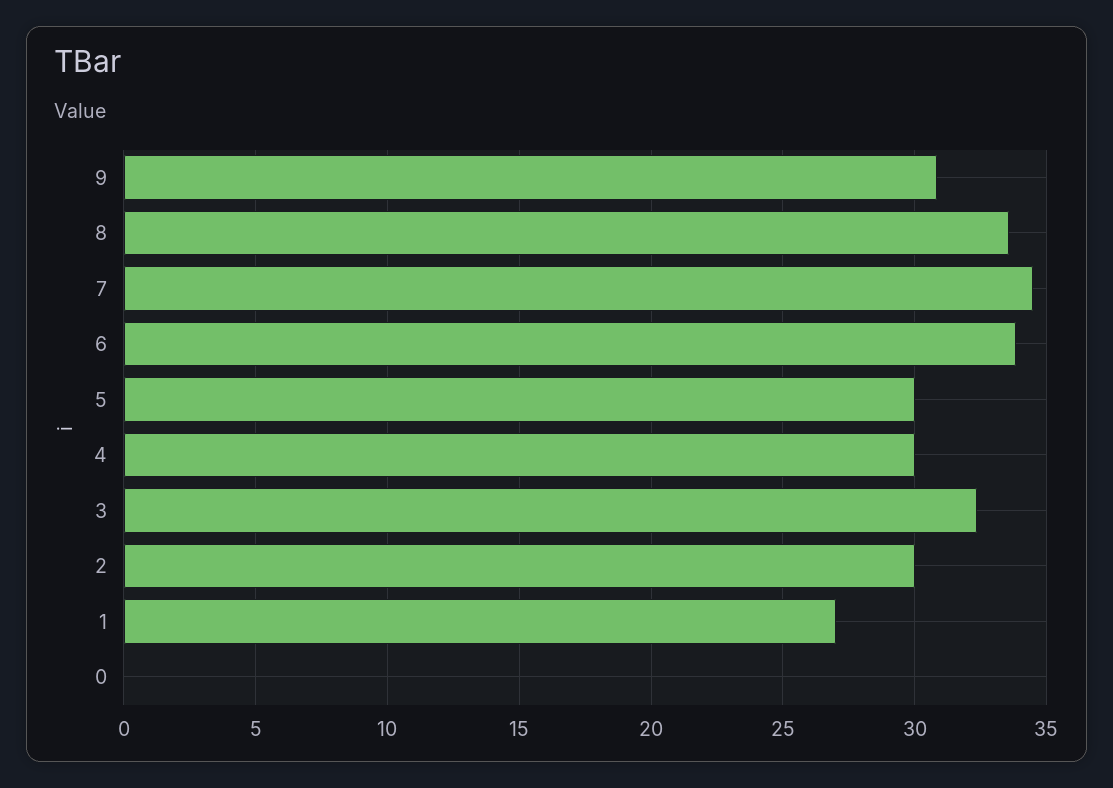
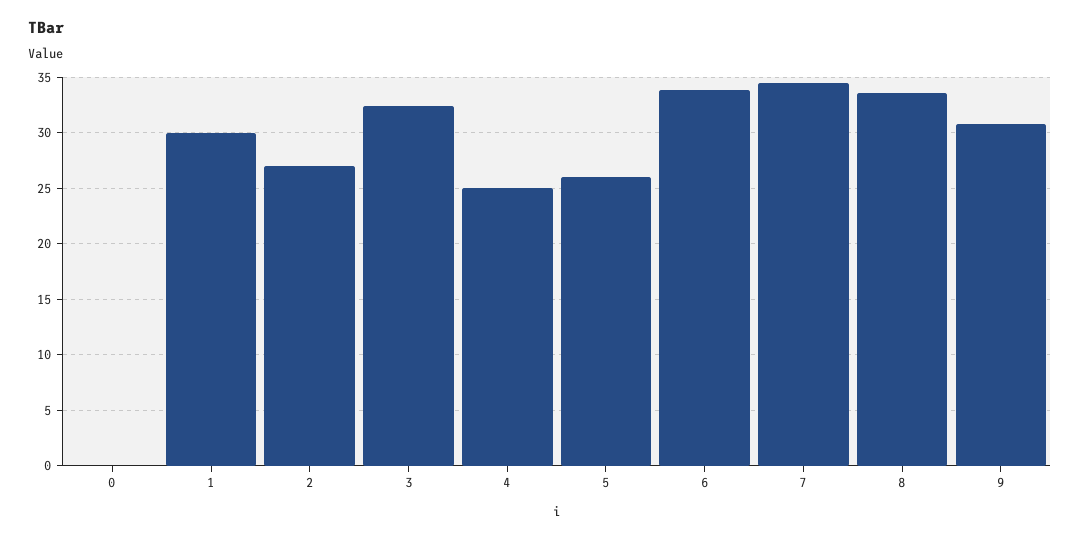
5: 30 -> 26
4: 30 -> 25
2: 30 -> 27
1: 27 -> 30

